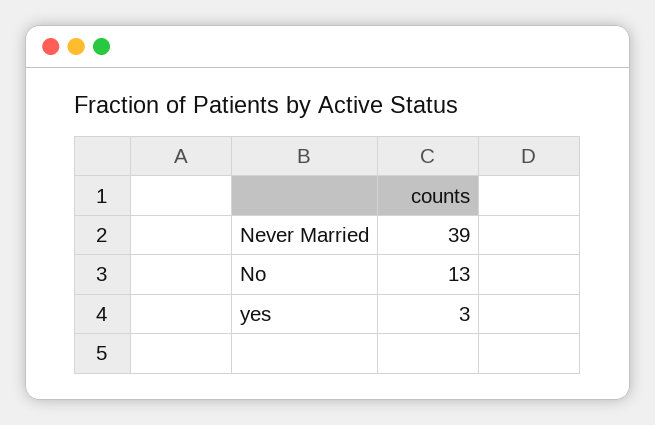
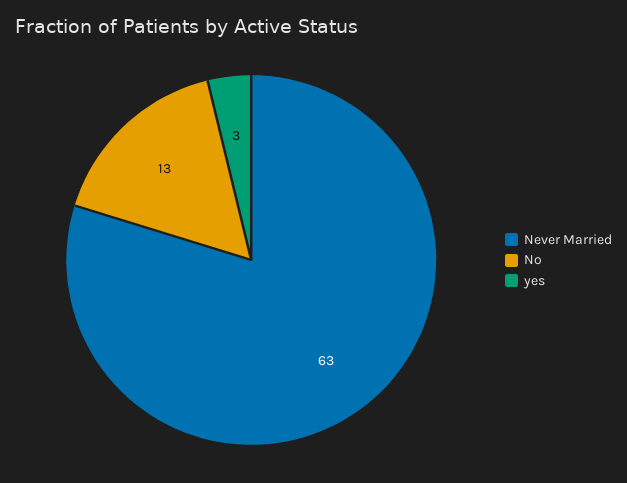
Never Married: 39 -> 63

